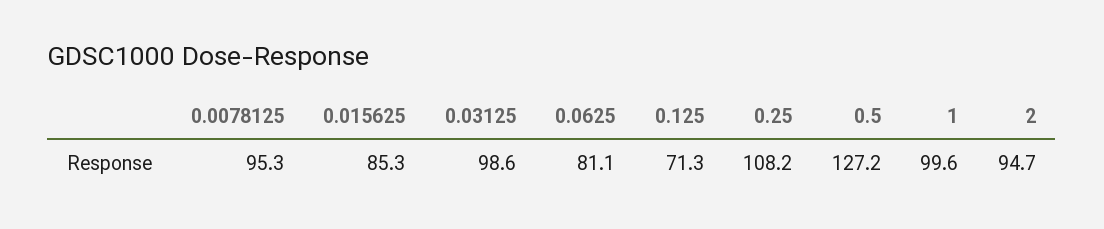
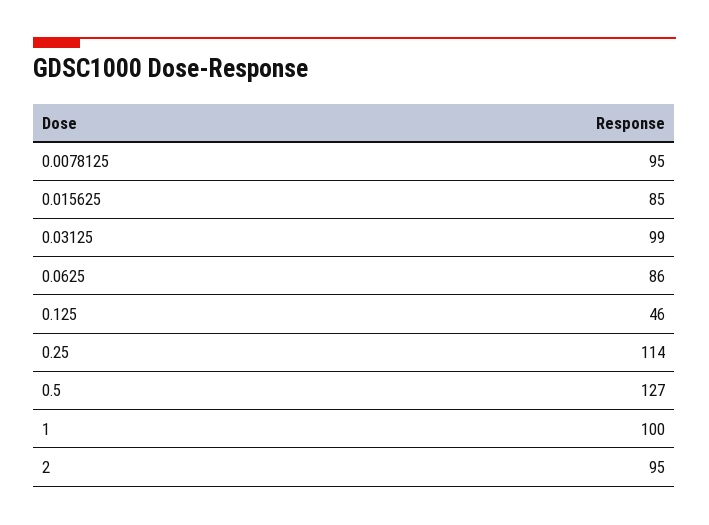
0.0625: 81.1 -> 86
0.125: 71.3 -> 46
0.25: 108.2 -> 114

